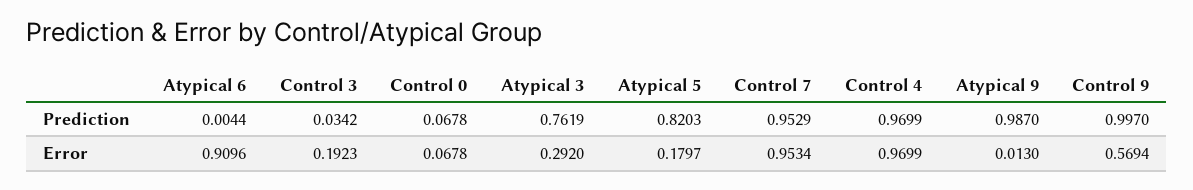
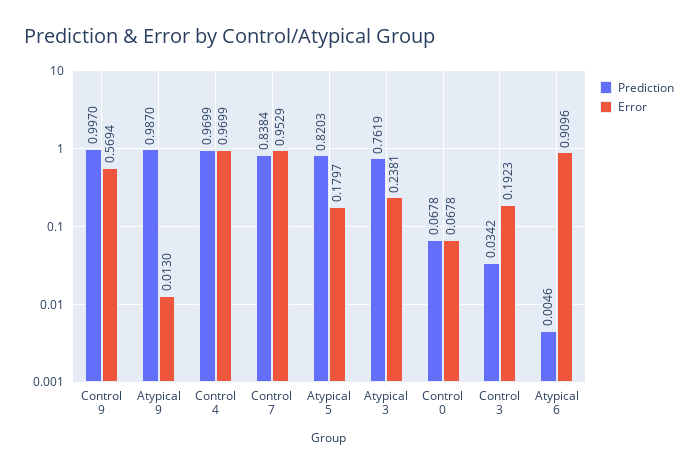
Prediction, Atypical 6: 0.0044 -> 0.0046
Prediction, Control 7: 0.9529 -> 0.8384
Error, Atypical 3: 0.292 -> 0.2381
Error, Control 7: 0.9534 -> 0.9529

